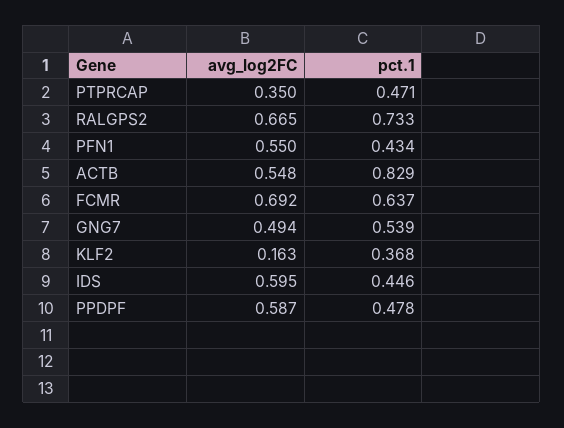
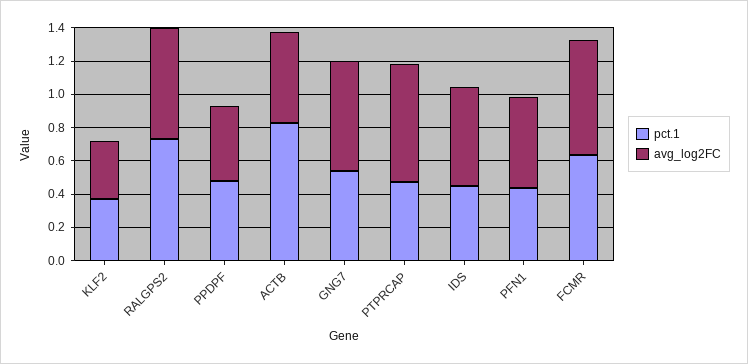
avg_log2FC, PTPRCAP: 0.35 -> 0.7
avg_log2FC, GNG7: 0.494 -> 0.65
avg_log2FC, KLF2: 0.163 -> 0.35
avg_log2FC, PPDPF: 0.587 -> 0.45

